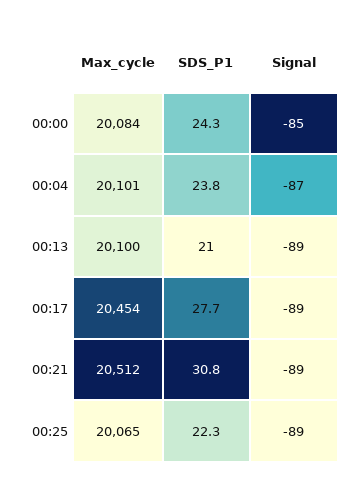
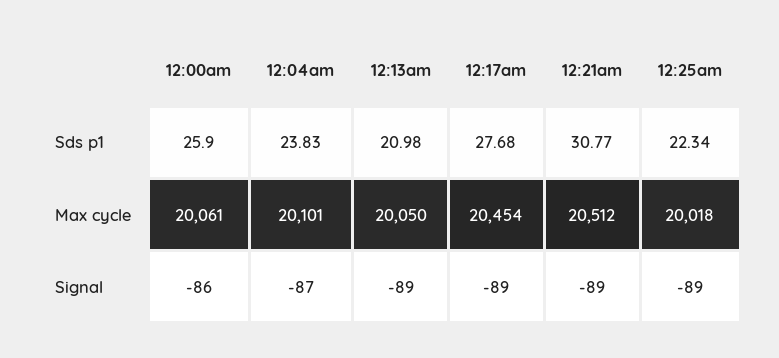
Max_cycle, 00:00: 20084 -> 20061
SDS_P1, 00:00: 24.3 -> 25.9
Signal, 00:00: -85 -> -86
Max_cycle, 00:13: 20100 -> 20050
Max_cycle, 00:25: 20065 -> 20018

